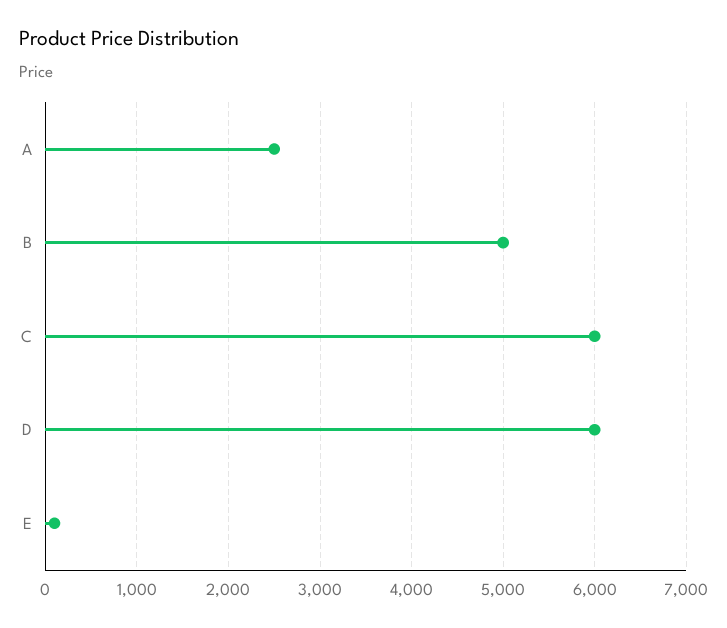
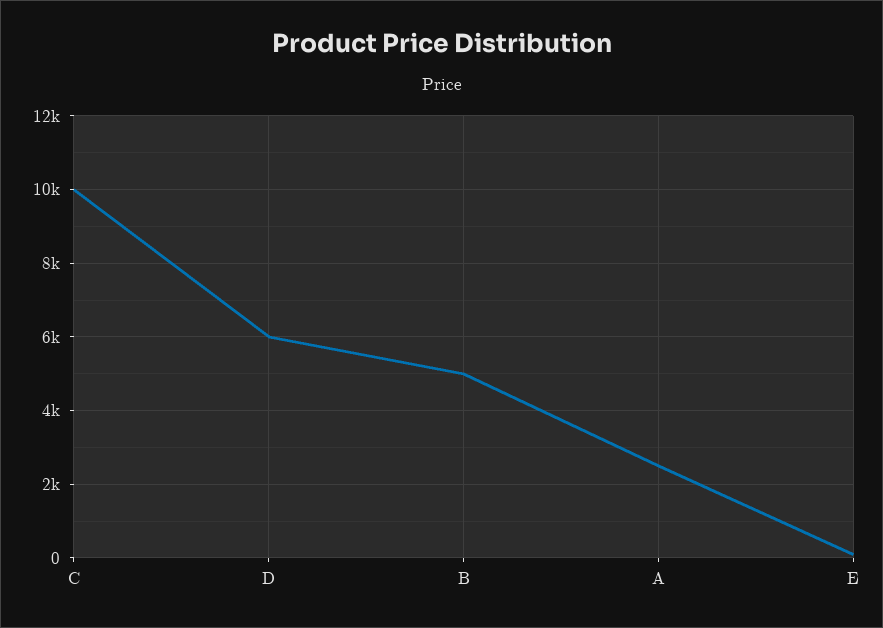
C: 6000 -> 10000

